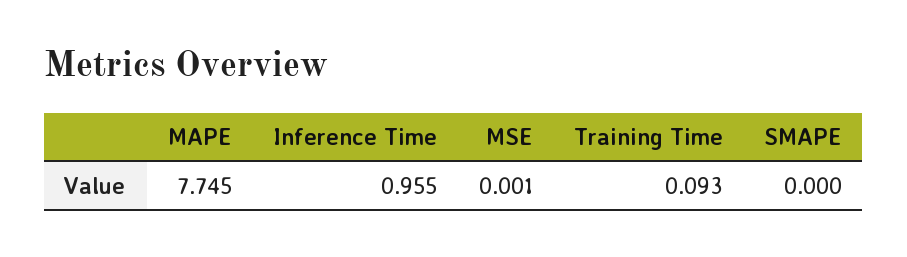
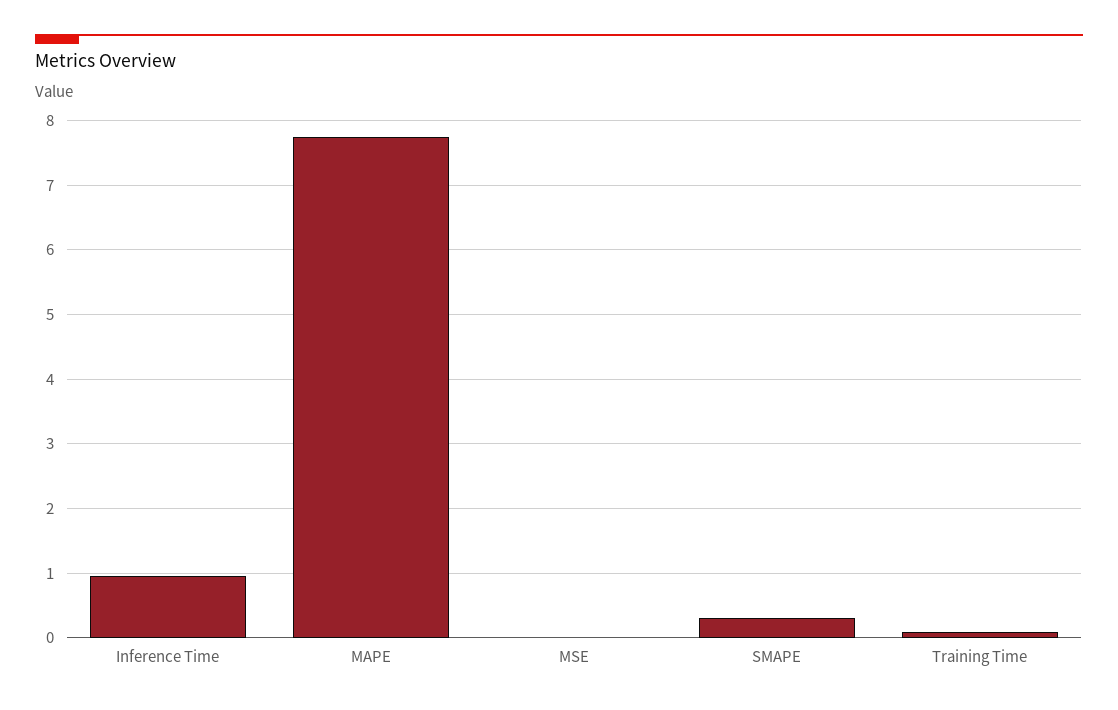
SMAPE: 0 -> 0.3

